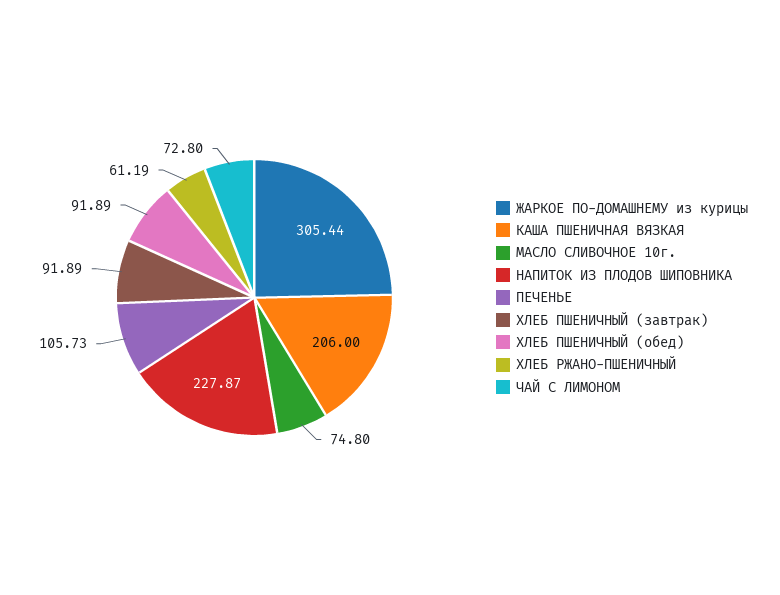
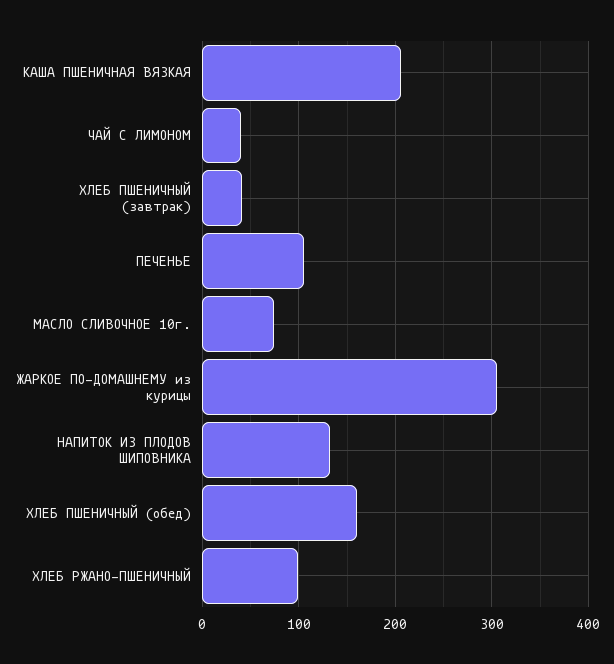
НАПИТОК ИЗ ПЛОДОВ ШИПОВНИКА: 227.87 -> 130
ХЛЕБ ПШЕНИЧНЫЙ (завтрак): 91.89 -> 40
ХЛЕБ ПШЕНИЧНЫЙ (обед): 91.89 -> 160
ХЛЕБ РЖАНО-ПШЕНИЧНЫЙ: 61.19 -> 100
ЧАЙ С ЛИМОНОМ: 72.8 -> 40

